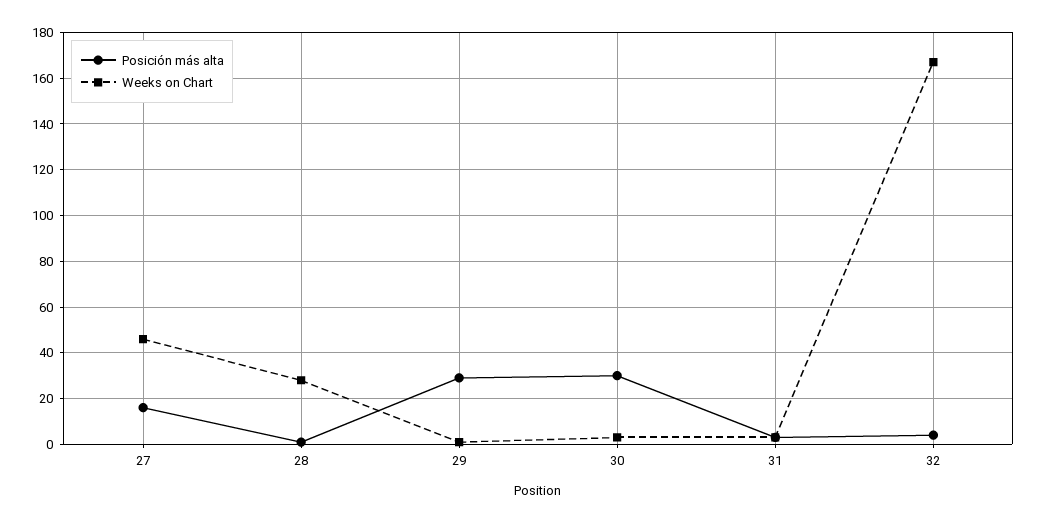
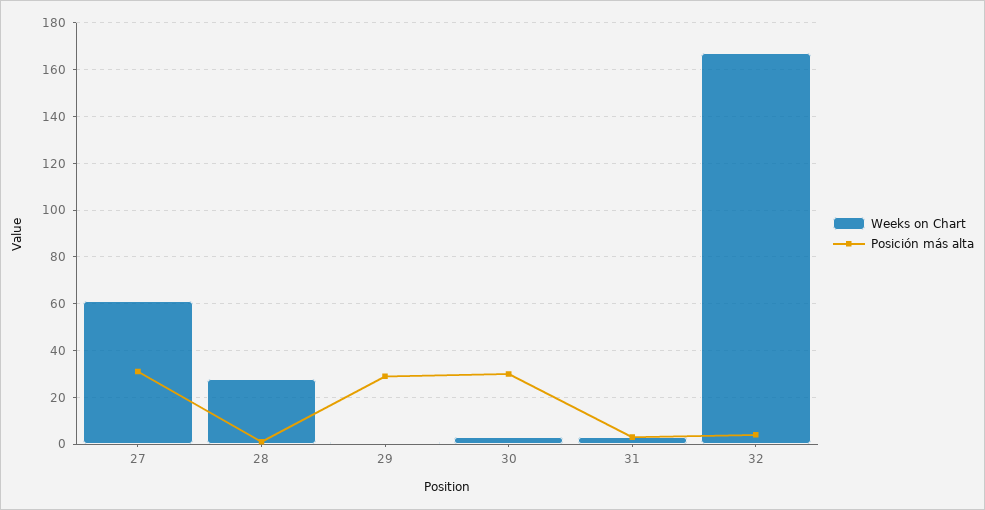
Posición más alta, 27: 15 -> 30
Weeks on Chart, 27: 45 -> 60

